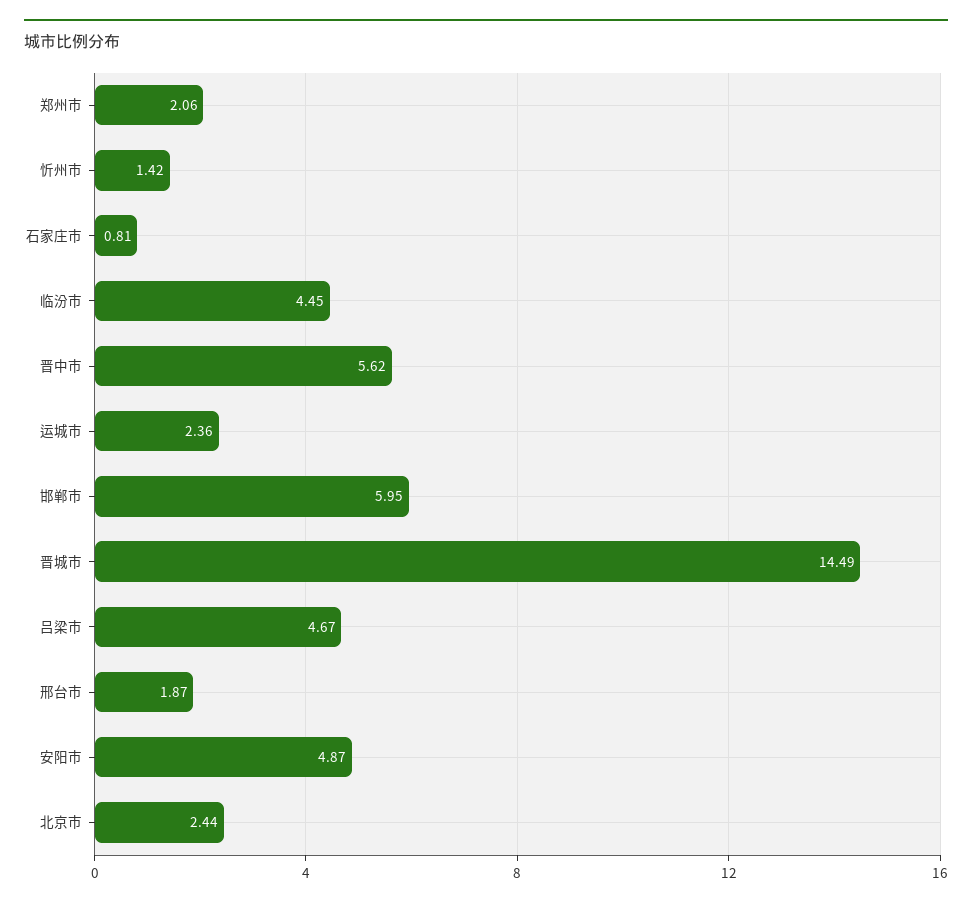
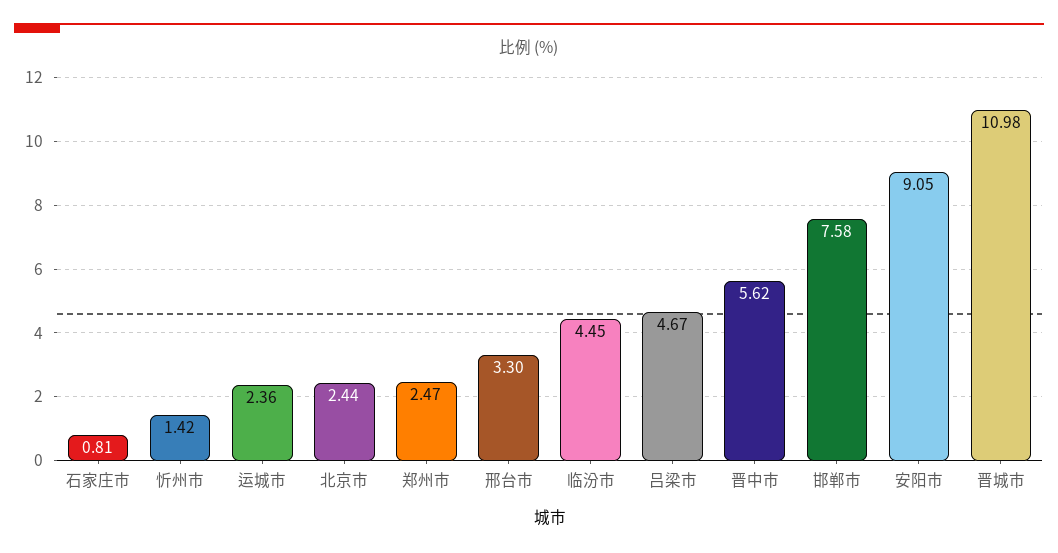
郑州市: 2.06 -> 2.47
邯郸市: 5.95 -> 7.58
晋城市: 14.49 -> 10.98
邢台市: 1.87 -> 3.3
安阳市: 4.87 -> 9.05

